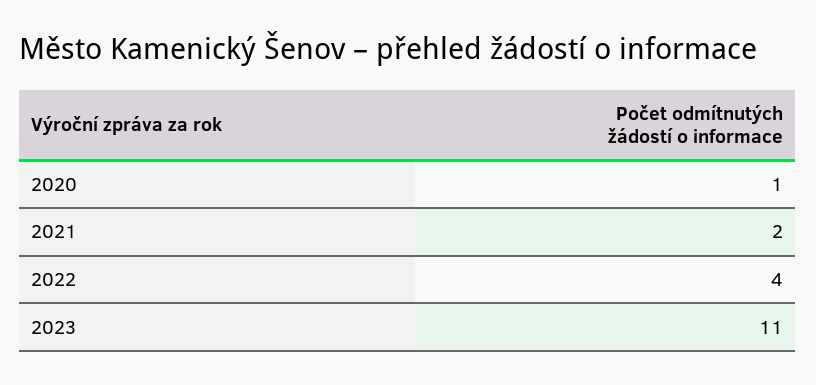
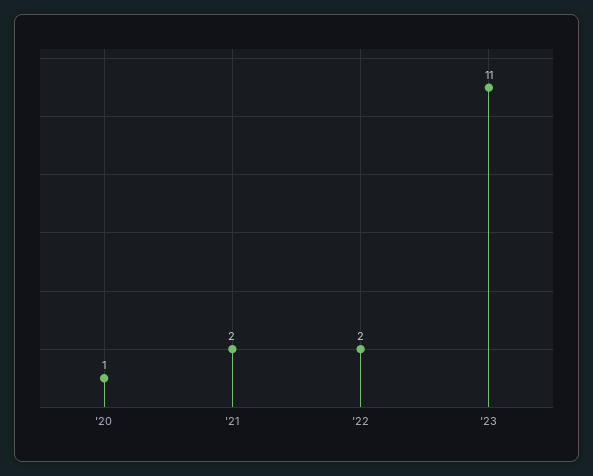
2022: 4 -> 2

